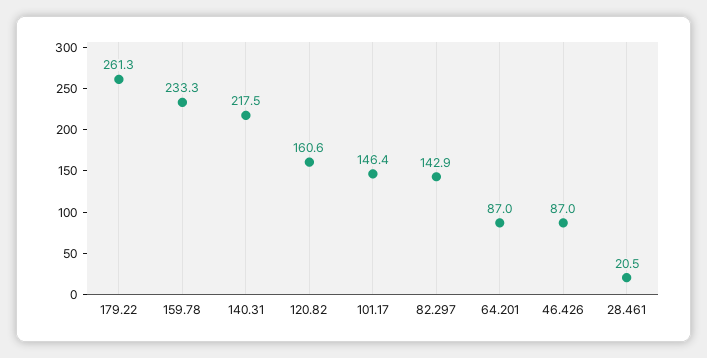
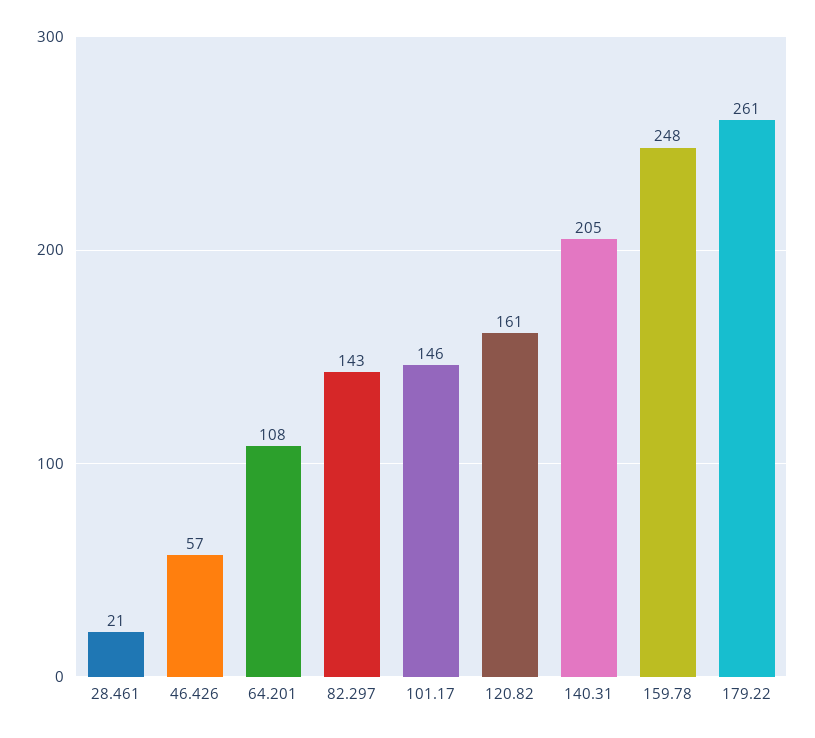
159.78: 233.3 -> 248
140.31: 217.5 -> 205
64.201: 87 -> 108
46.426: 87 -> 57

